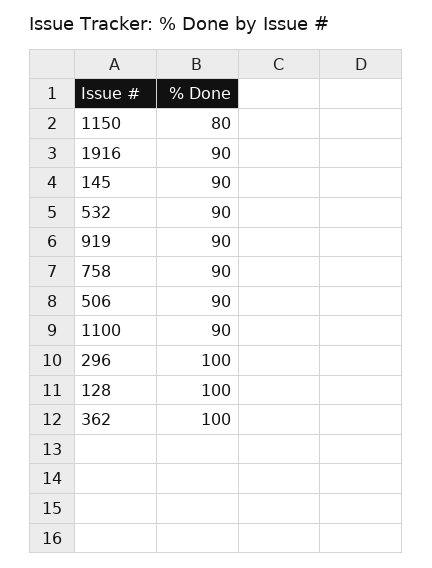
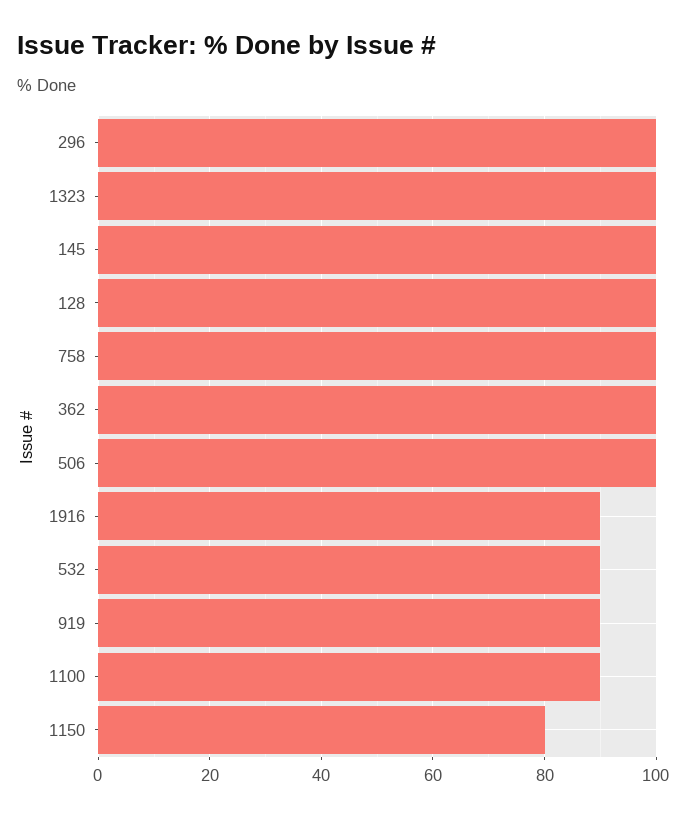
145: 90 -> 100
758: 90 -> 100
506: 90 -> 100
1323: none -> 100

